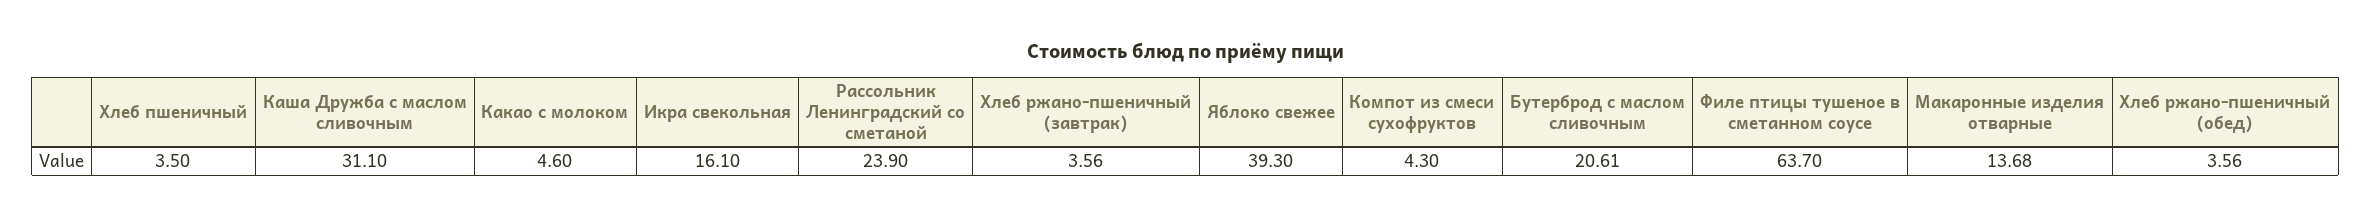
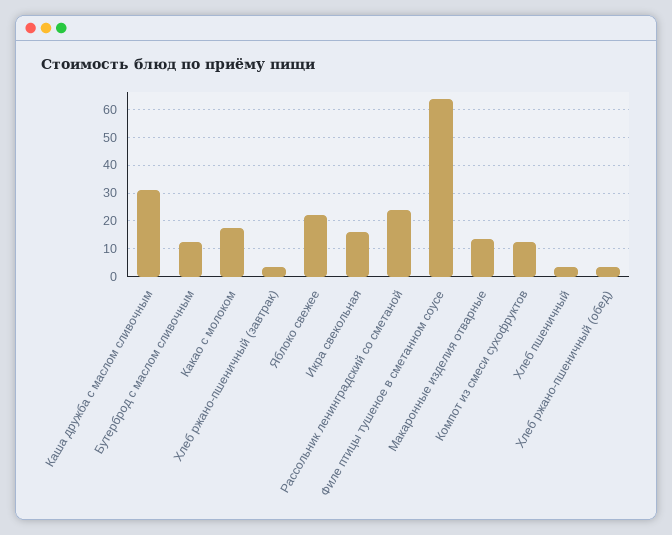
Какао с молоком: 4.6 -> 17.5
Яблоко свежее: 39.3 -> 22.5
Компот из смеси сухофруктов: 4.3 -> 12.5
Бутерброд с маслом сливочным: 20.61 -> 12.5

